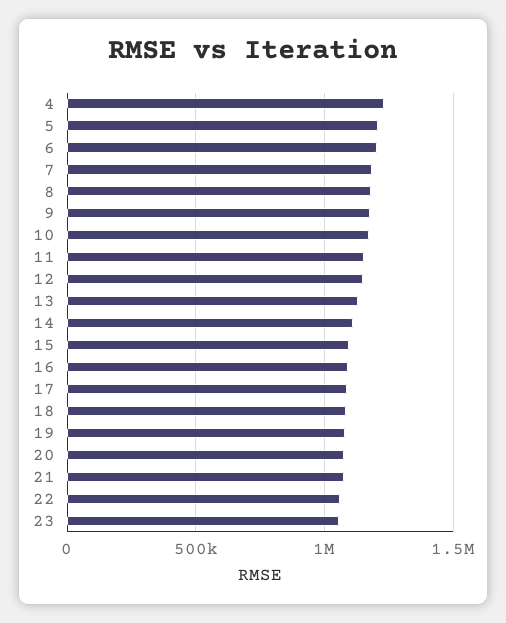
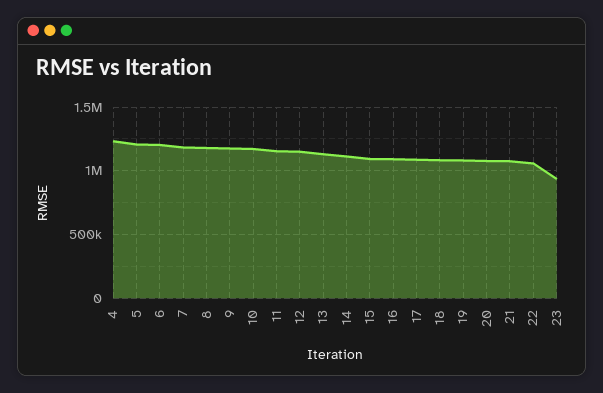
23: 1050000 -> 950000

